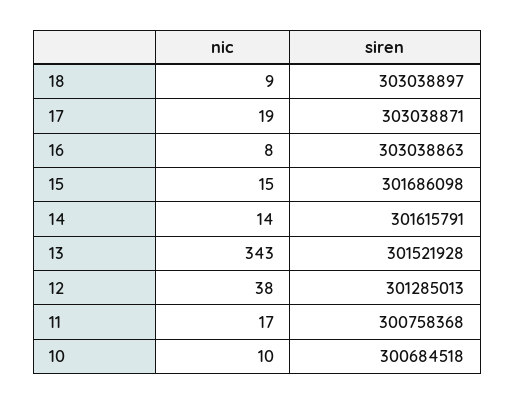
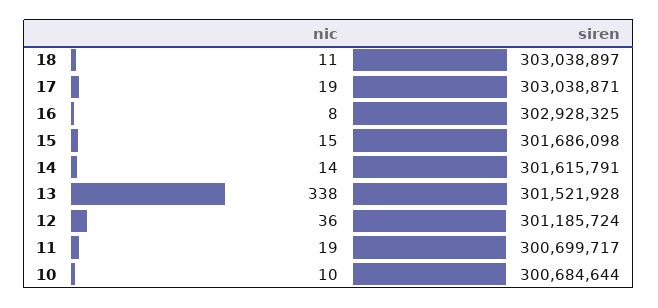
nic, 18: 9 -> 11
siren, 16: 303038863 -> 302928325
nic, 13: 343 -> 338
nic, 12: 38 -> 36
siren, 12: 301285013 -> 301185724
nic, 11: 17 -> 19
siren, 11: 300758368 -> 300699717
siren, 10: 300684518 -> 300684644

